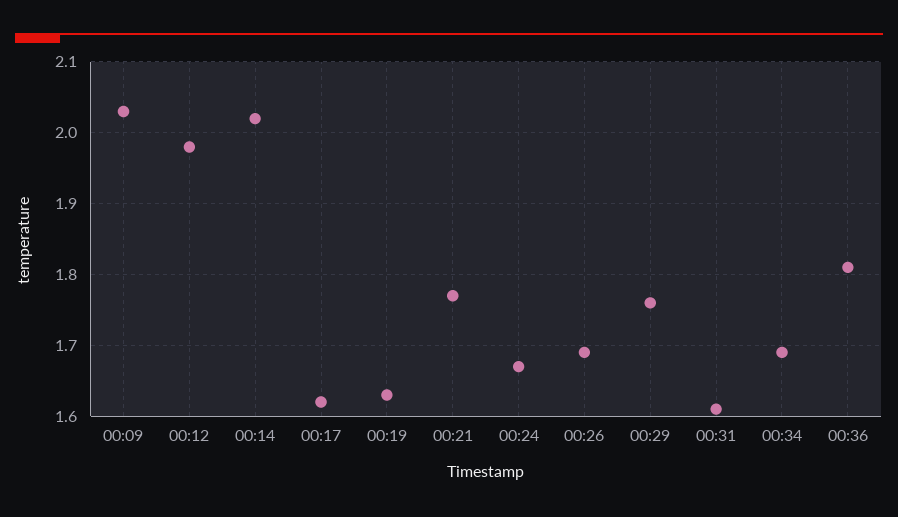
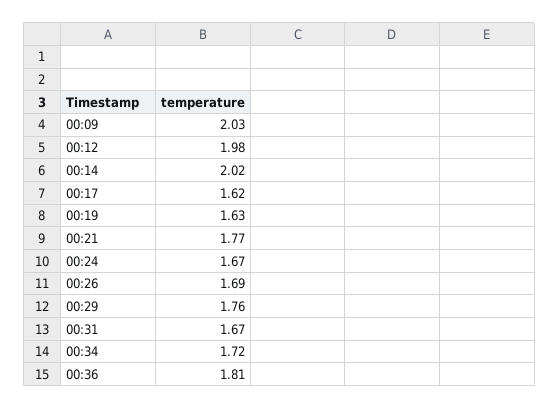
00:31: 1.61 -> 1.67
00:34: 1.69 -> 1.72

